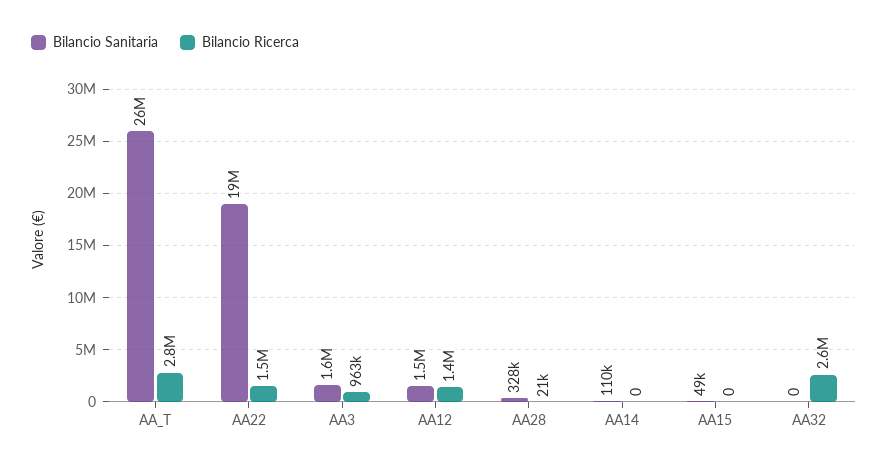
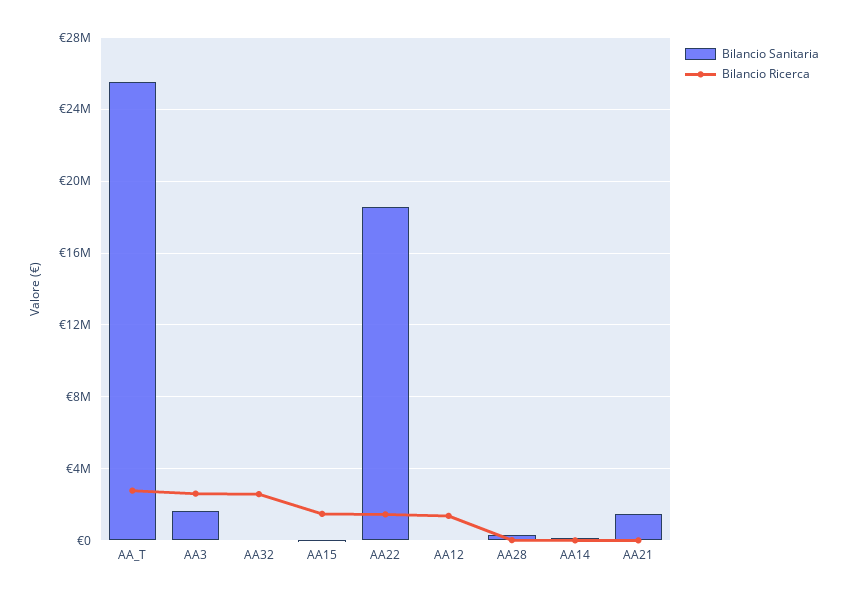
Bilancio Ricerca, AA3: 963000 -> 2500000
Bilancio Sanitaria, AA12: 1500000 -> 0
Bilancio Ricerca, AA15: 0 -> 1500000
Bilancio Sanitaria, AA21: none -> 1500000
Bilancio Ricerca, AA21: none -> 0

